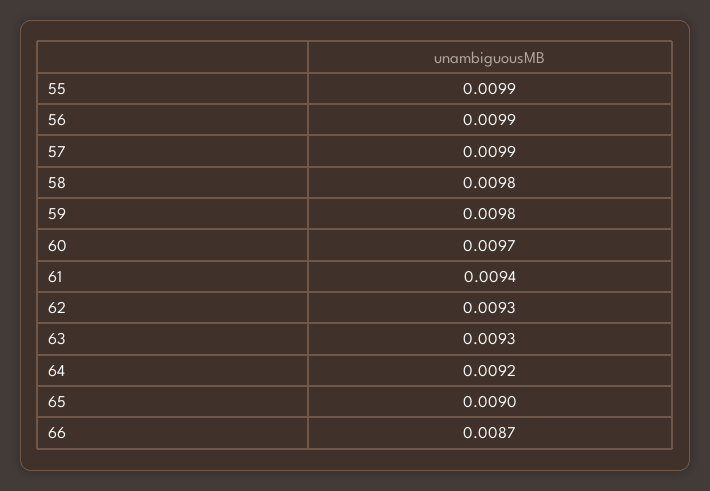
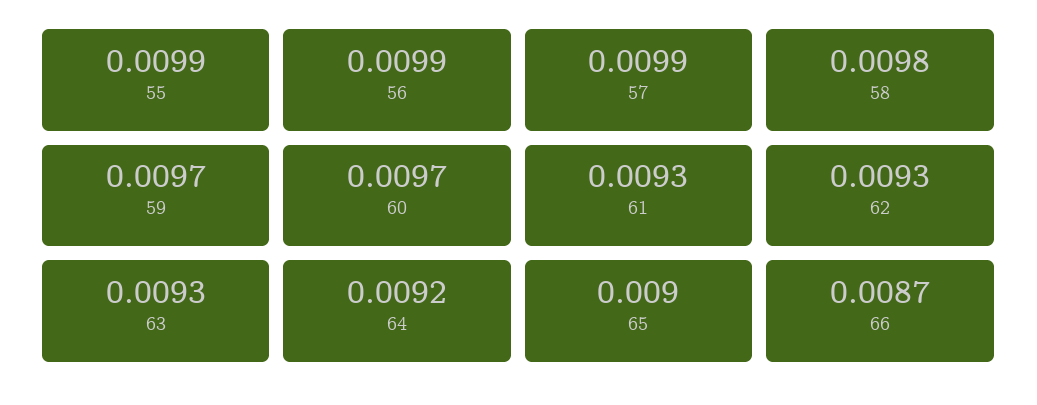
59: 0.0098 -> 0.0097
61: 0.0094 -> 0.0093

